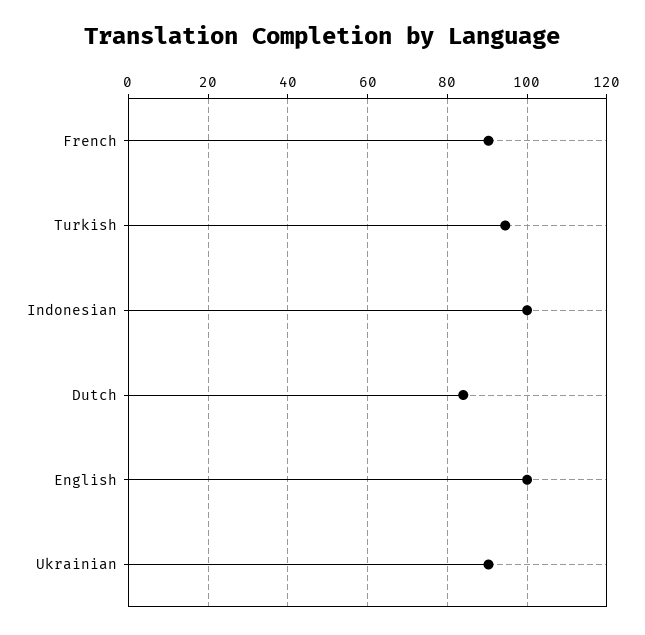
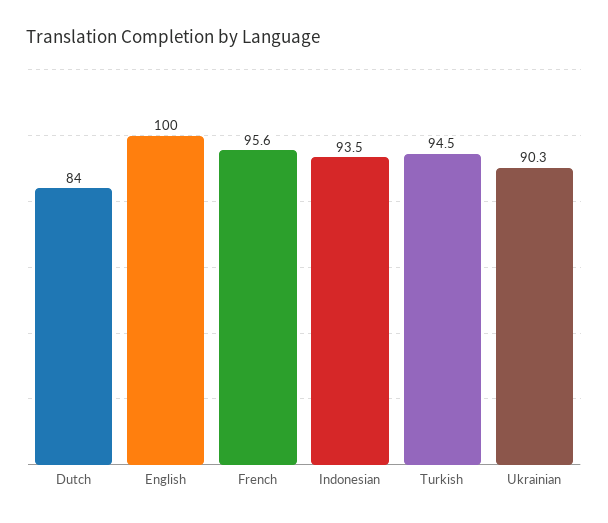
French: 90 -> 95.6
Indonesian: 100 -> 93.5

